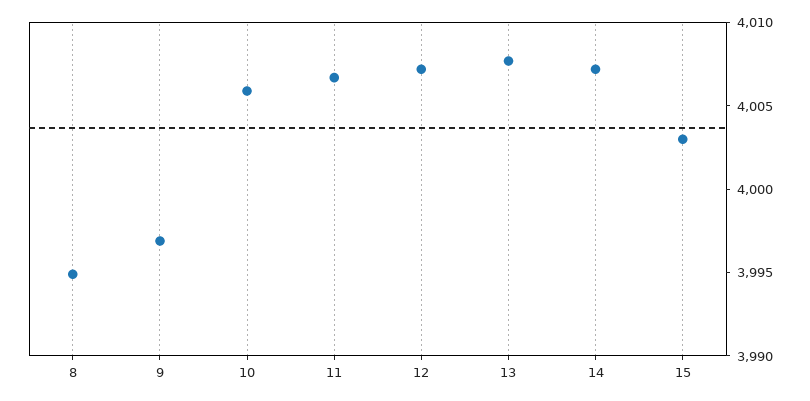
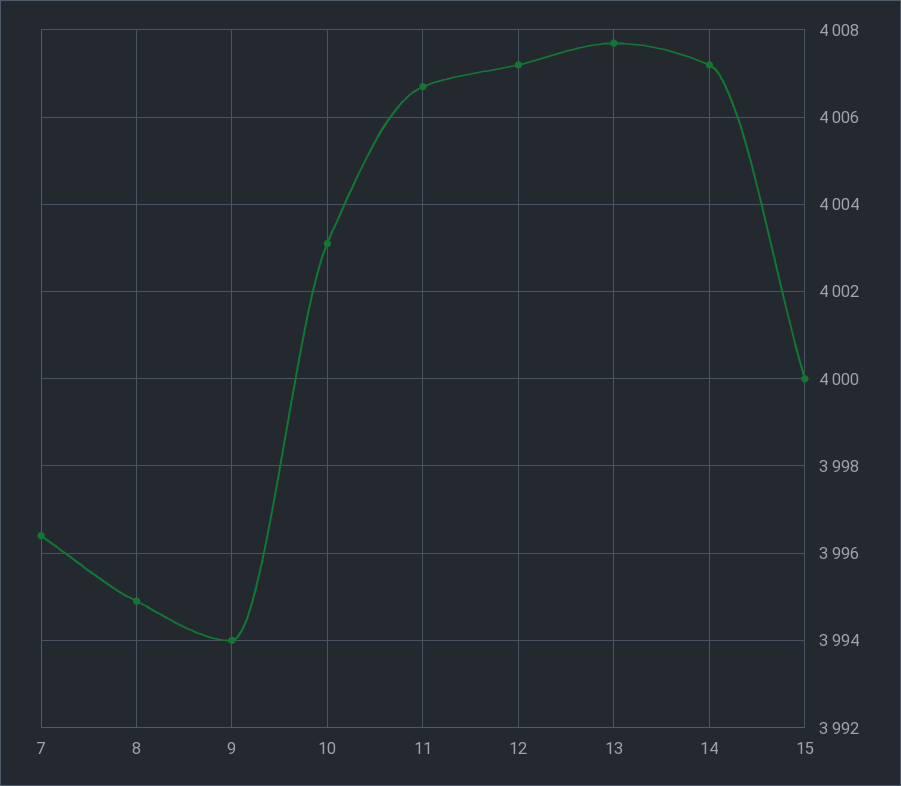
9: 3997 -> 3994
10: 4006 -> 4003
15: 4003 -> 4000
7: none -> 3996.5

